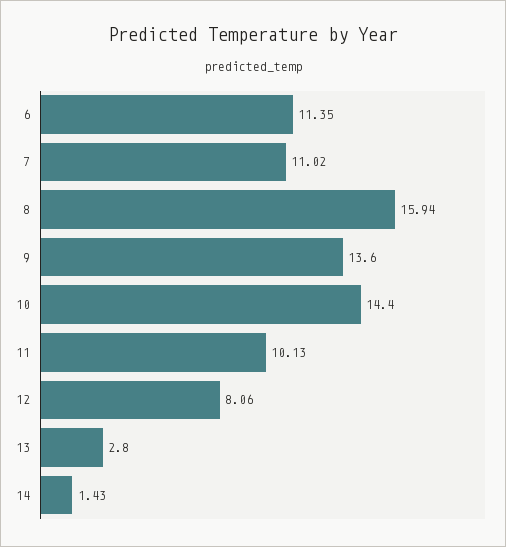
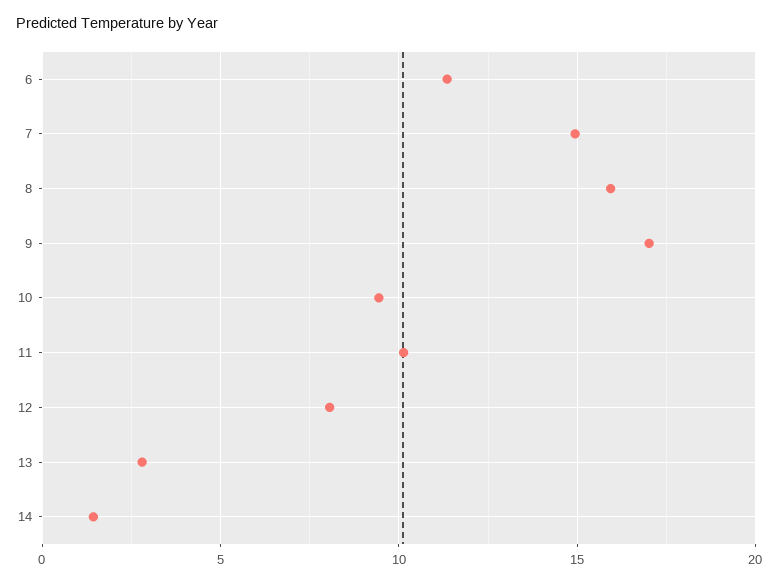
7: 11.02 -> 15
9: 13.6 -> 17
10: 14.4 -> 9.5

